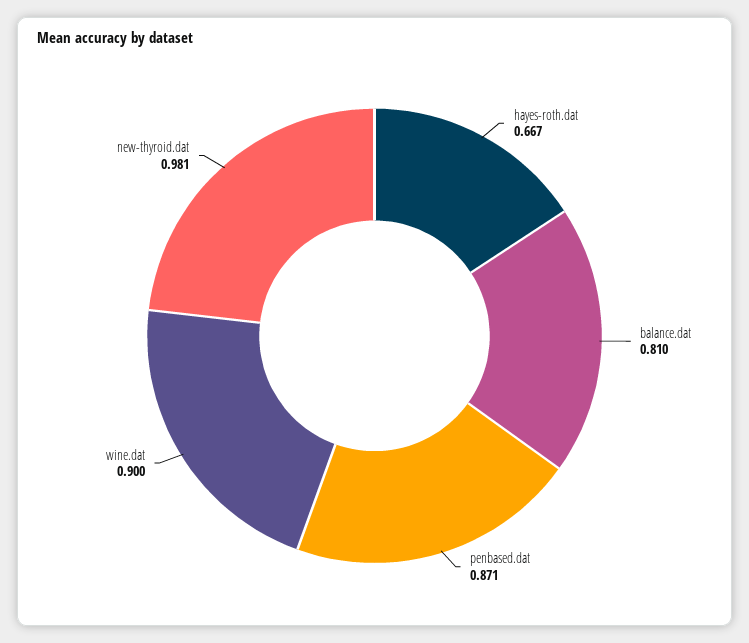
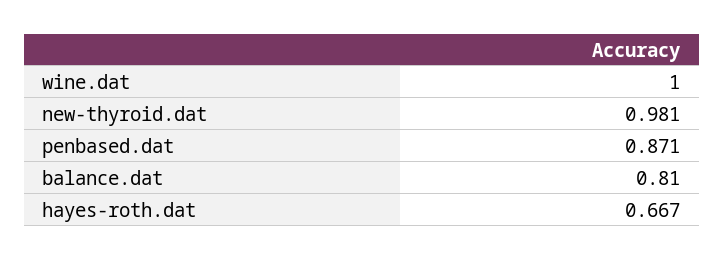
wine.dat: 0.9 -> 1

